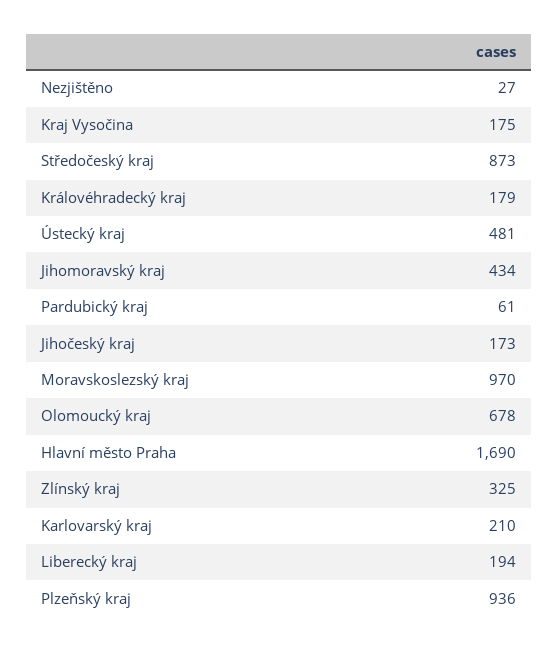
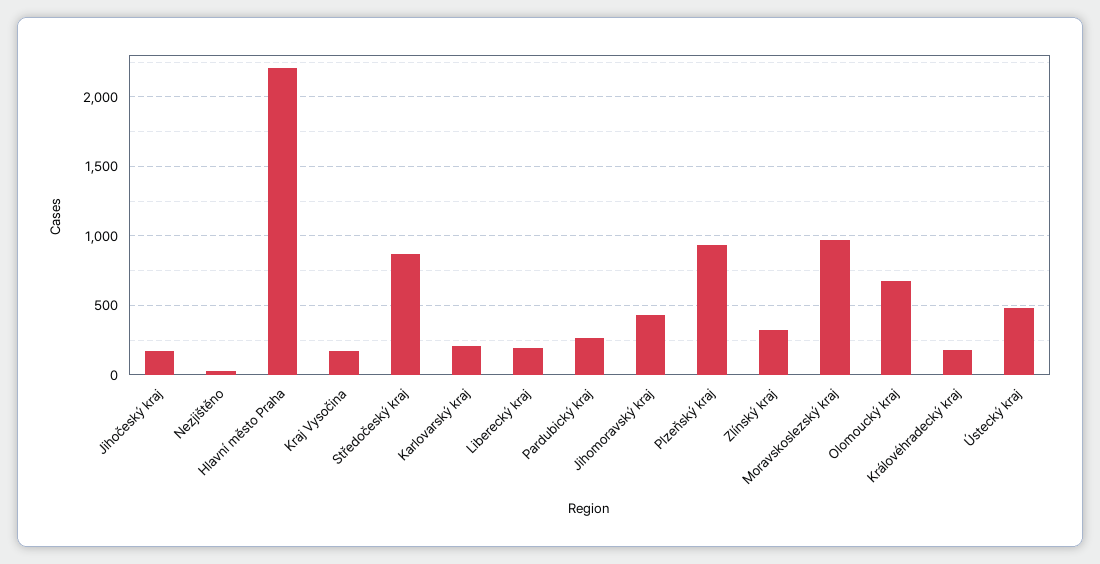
Pardubický kraj: 61 -> 250
Hlavní město Praha: 1690 -> 2200

